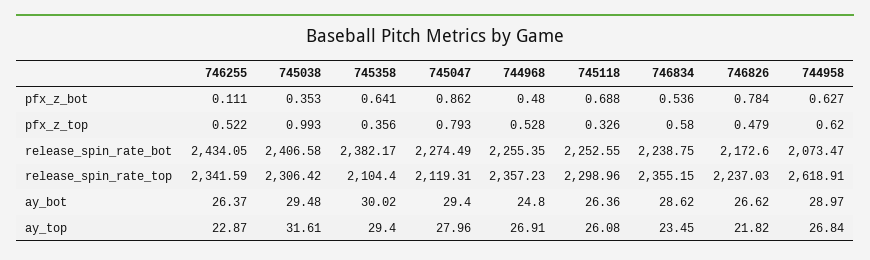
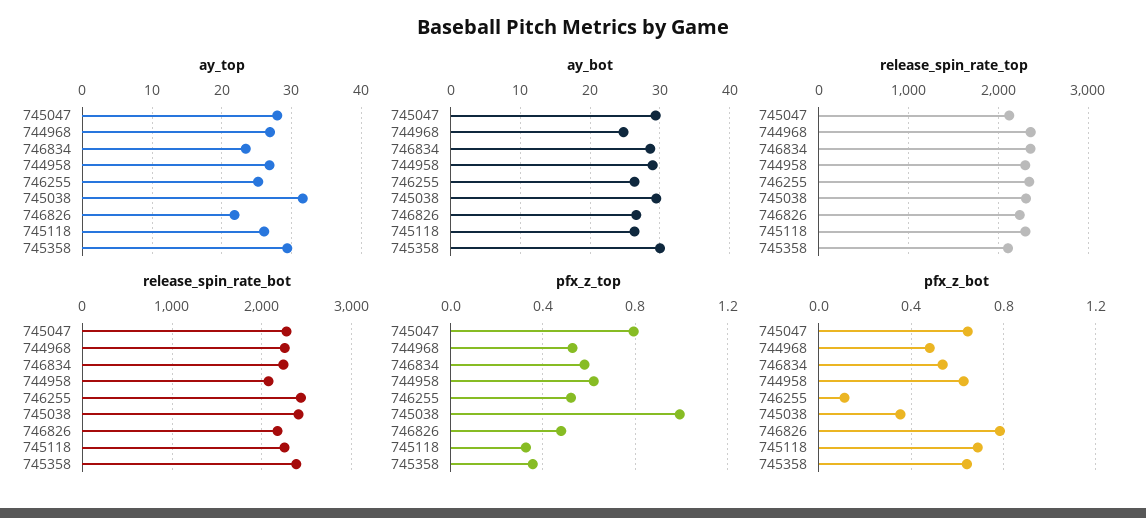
pfx_z_bot, 745047: 0.862 -> 0.65
release_spin_rate_top, 744958: 2618.91 -> 2300
ay_top, 746255: 22.87 -> 25

